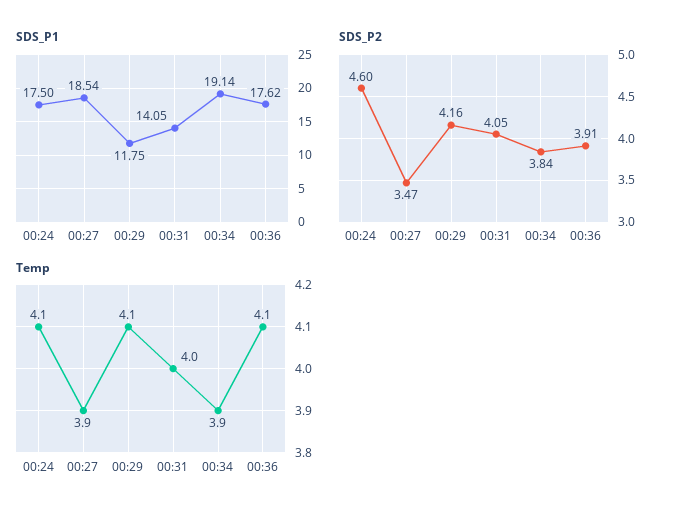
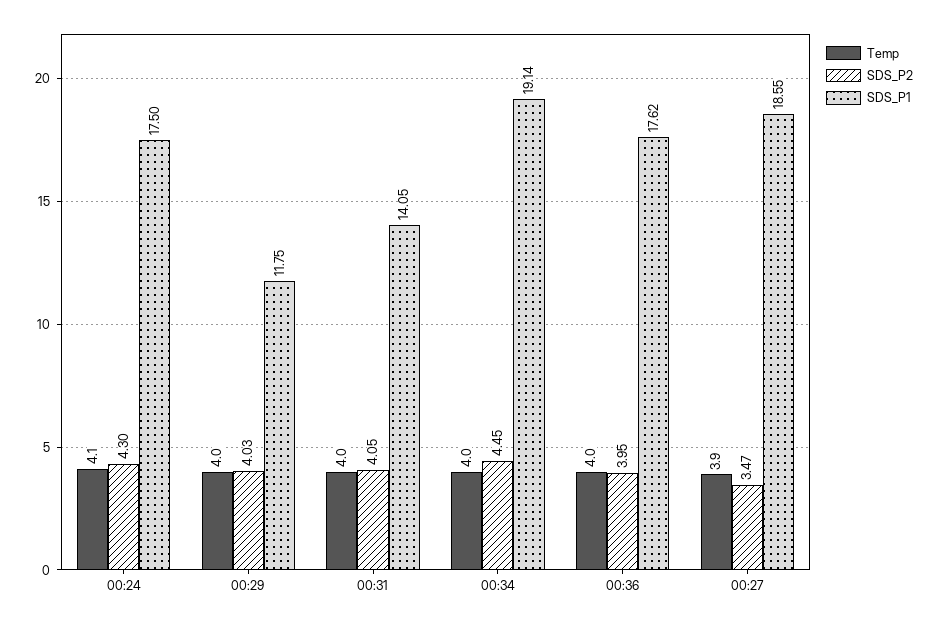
SDS_P1, 00:27: 18.54 -> 18.55
SDS_P2, 00:24: 4.6 -> 4.3
SDS_P2, 00:29: 4.16 -> 4.03
SDS_P2, 00:34: 3.84 -> 4.45
SDS_P2, 00:36: 3.91 -> 3.95
Temp, 00:29: 4.1 -> 4
Temp, 00:34: 3.9 -> 4
Temp, 00:36: 4.1 -> 4

